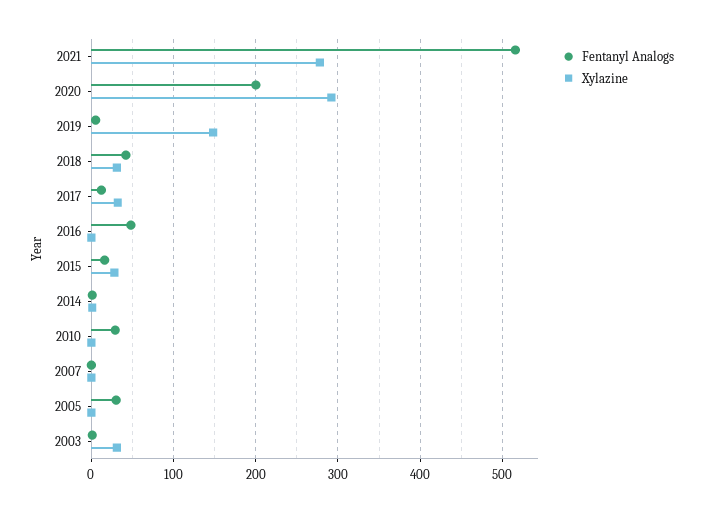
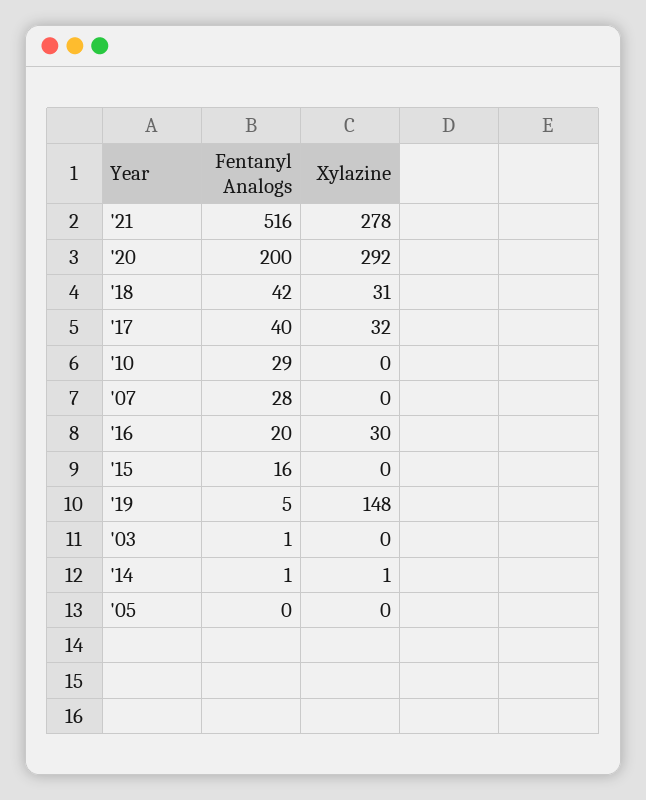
Fentanyl Analogs, 2017: 10 -> 40
Fentanyl Analogs, 2016: 50 -> 20
Xylazine, 2016: 0 -> 30
Xylazine, 2015: 30 -> 0
Fentanyl Analogs, 2007: 0 -> 28
Fentanyl Analogs, 2005: 30 -> 0
Xylazine, 2003: 30 -> 0

